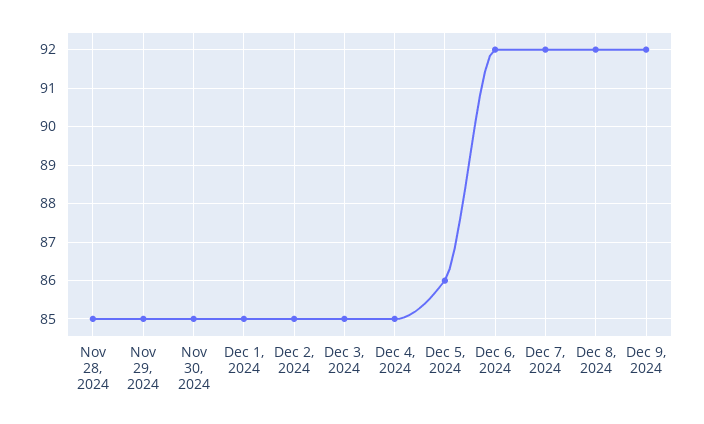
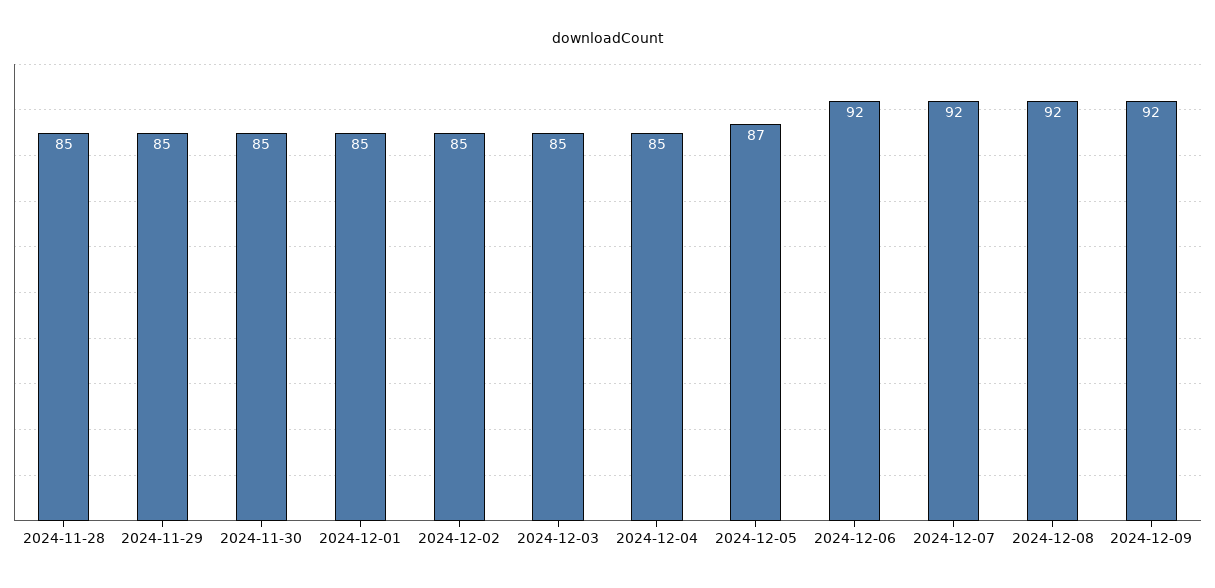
Dec 5, 2024: 86 -> 87

